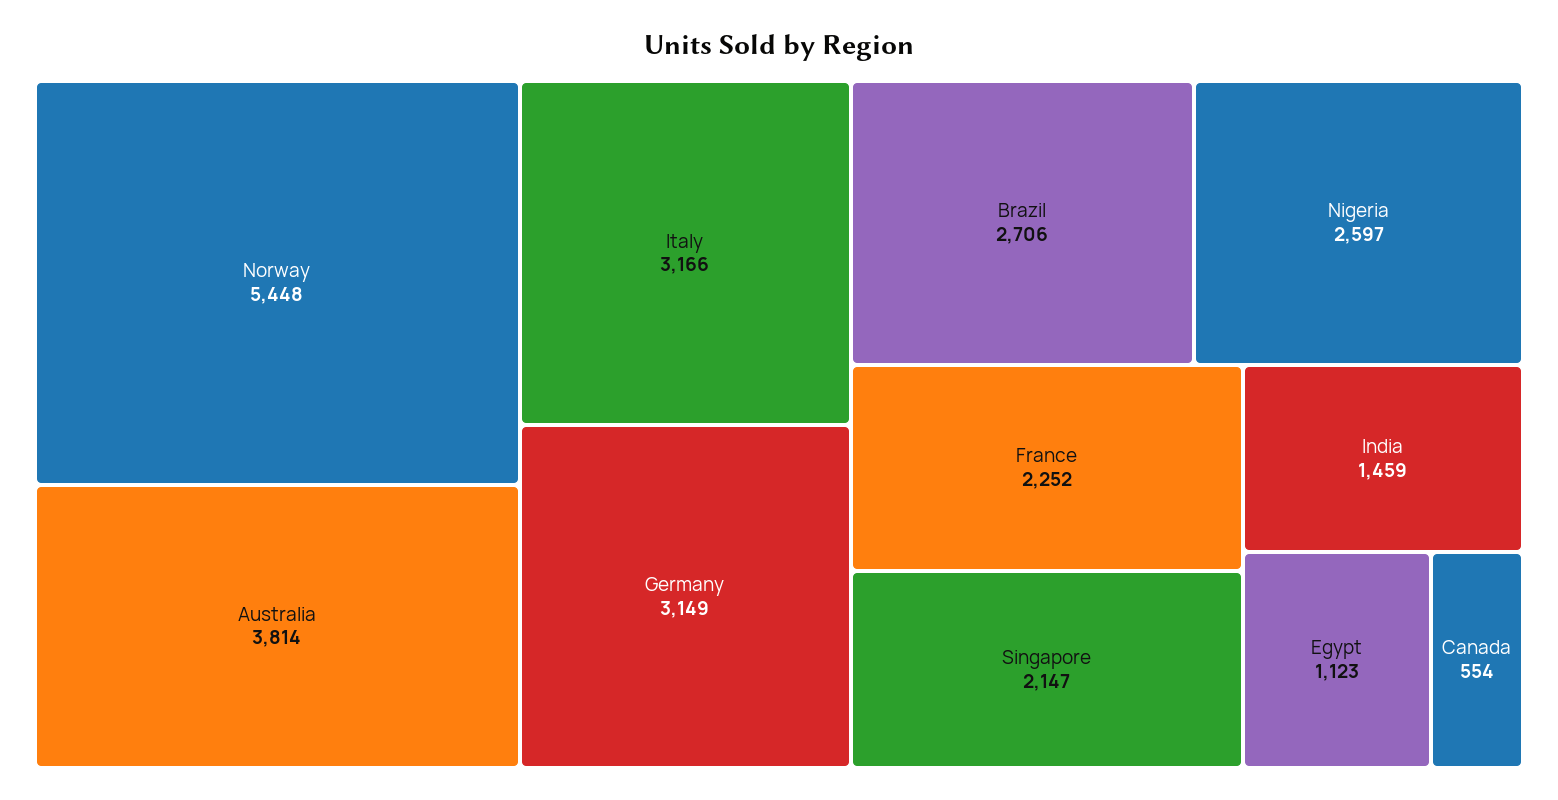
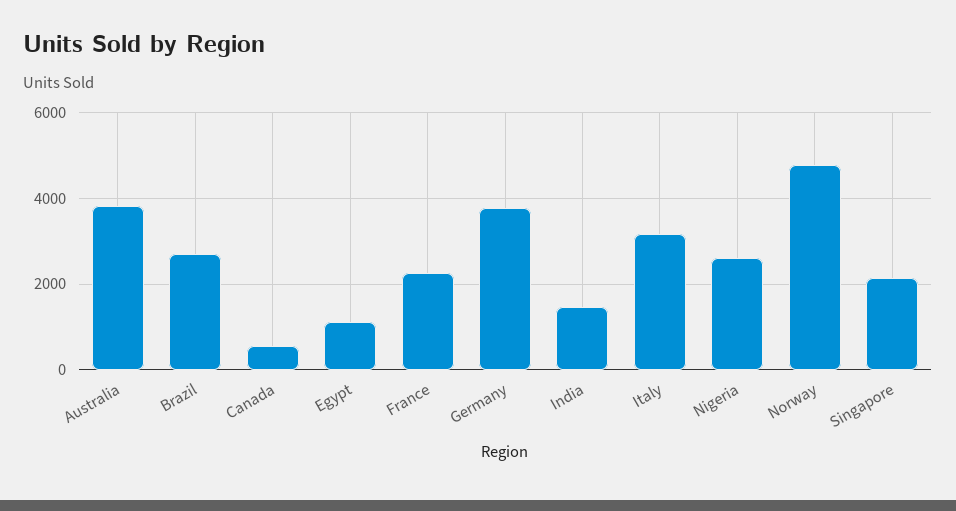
Norway: 5448 -> 4800
Germany: 3149 -> 3800

